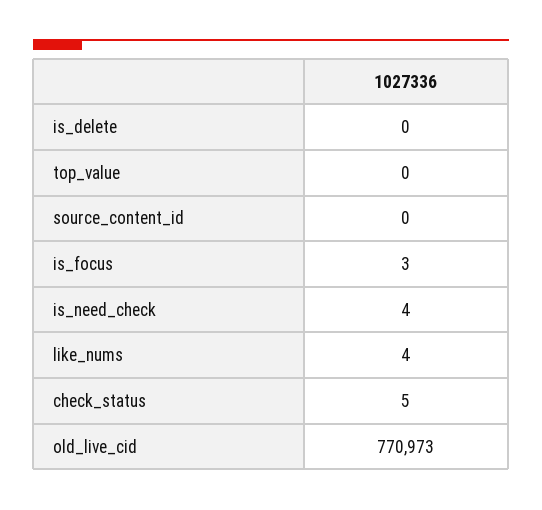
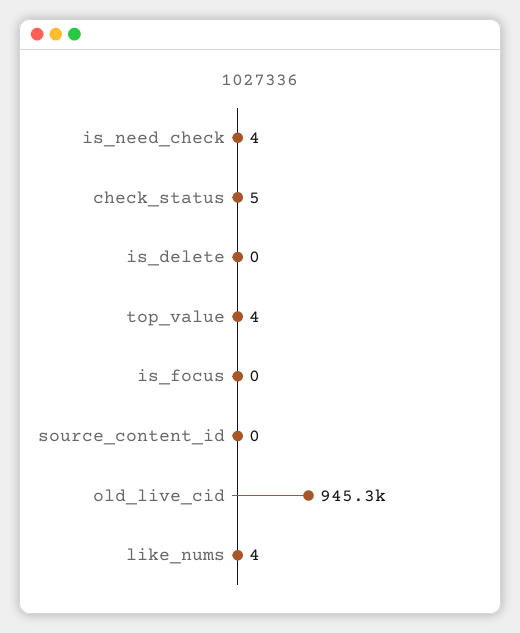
top_value: 0 -> 4
is_focus: 3 -> 0
old_live_cid: 770973 -> 945300

